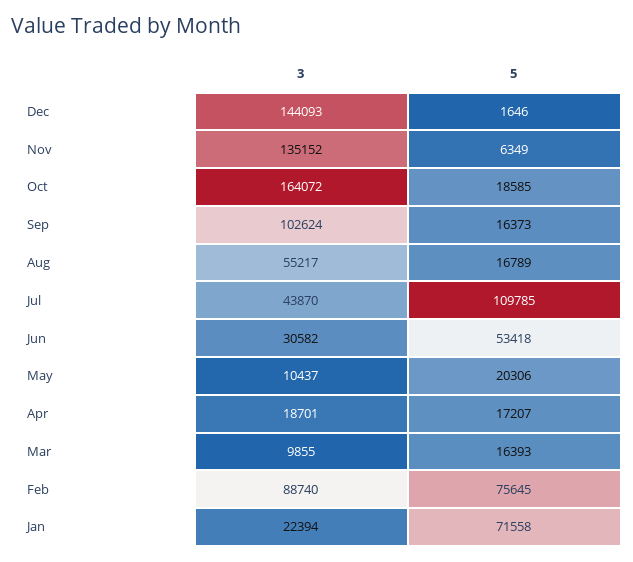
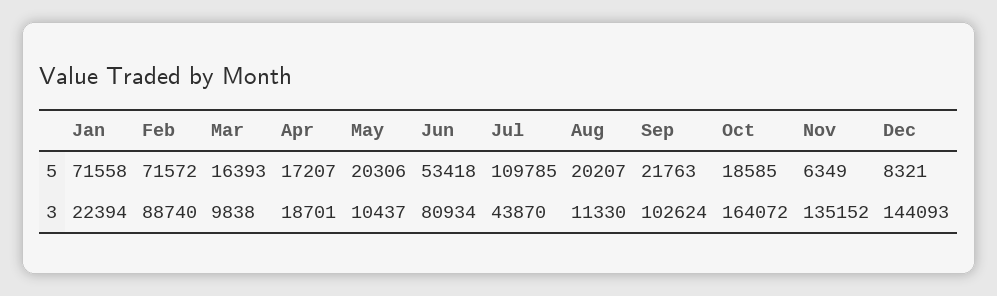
5, Dec: 1646 -> 8321
5, Sep: 16373 -> 21763
3, Aug: 55217 -> 11330
5, Aug: 16789 -> 20207
3, Jun: 30582 -> 80934
3, Mar: 9855 -> 9838
5, Feb: 75645 -> 71572

